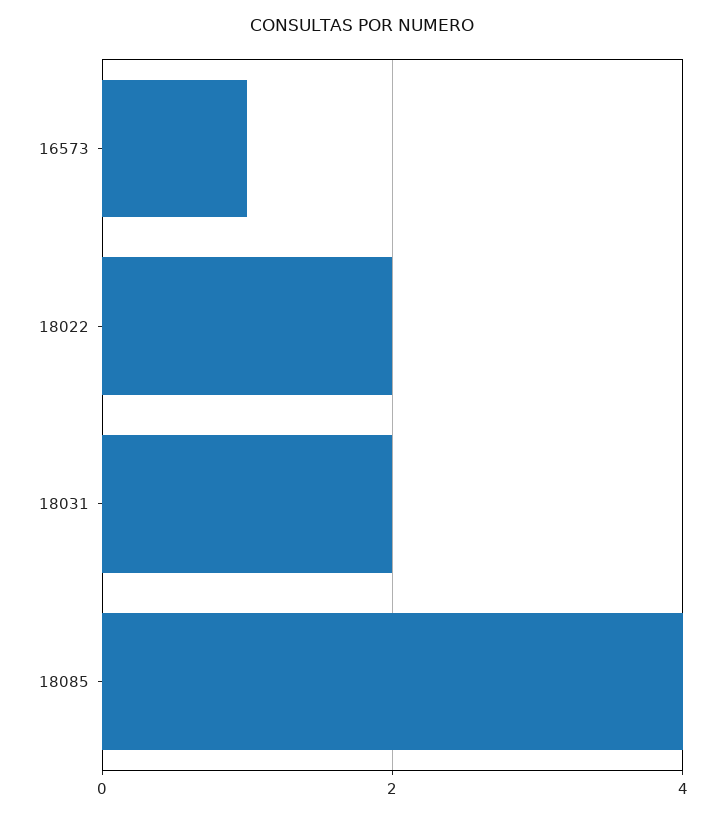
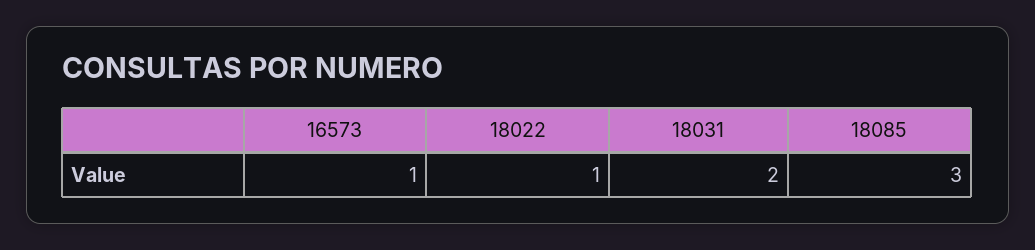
18022: 2 -> 1
18085: 4 -> 3

